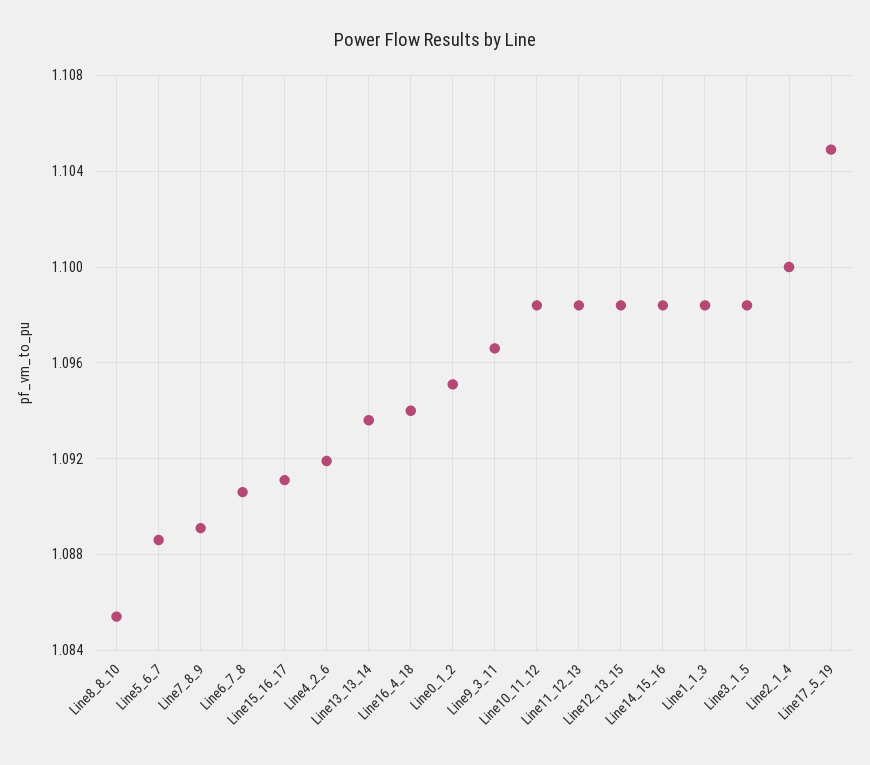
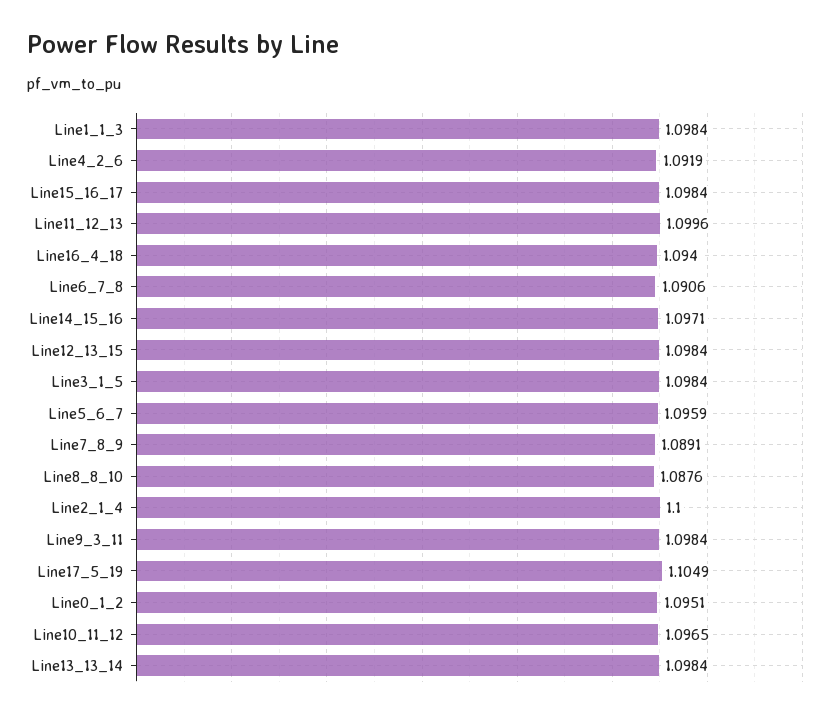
Line8_8_10: 1.0855 -> 1.0876
Line5_6_7: 1.0885 -> 1.0959
Line15_16_17: 1.091 -> 1.0984
Line13_13_14: 1.0935 -> 1.0984
Line9_3_11: 1.0965 -> 1.0984
Line10_11_12: 1.0985 -> 1.0965
Line11_12_13: 1.0985 -> 1.0996
Line14_15_16: 1.0985 -> 1.0971

